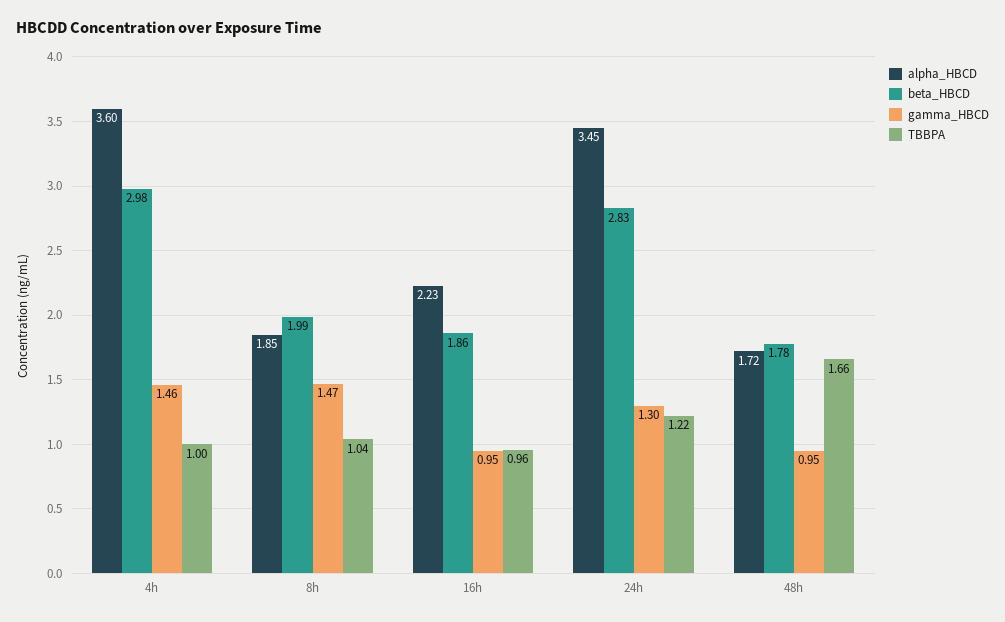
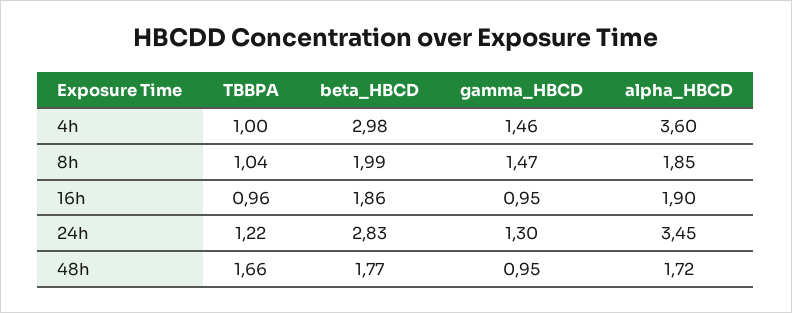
alpha_HBCD, 16h: 2.23 -> 1.9
beta_HBCD, 48h: 1.78 -> 1.77

